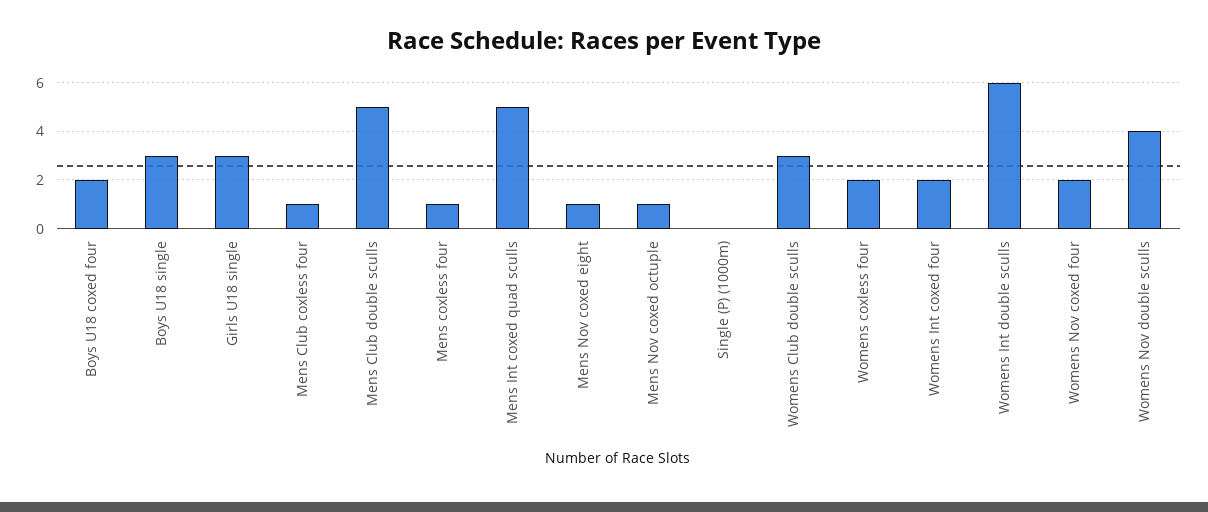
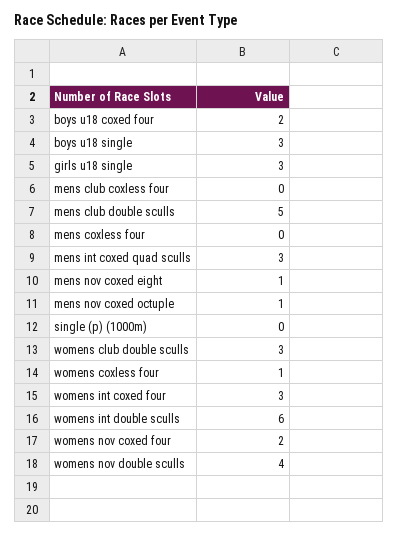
Mens Club coxless four: 1 -> 0
Mens coxless four: 1 -> 0
Mens Int coxed quad sculls: 5 -> 3
Womens coxless four: 2 -> 1
Womens Int coxed four: 2 -> 3

